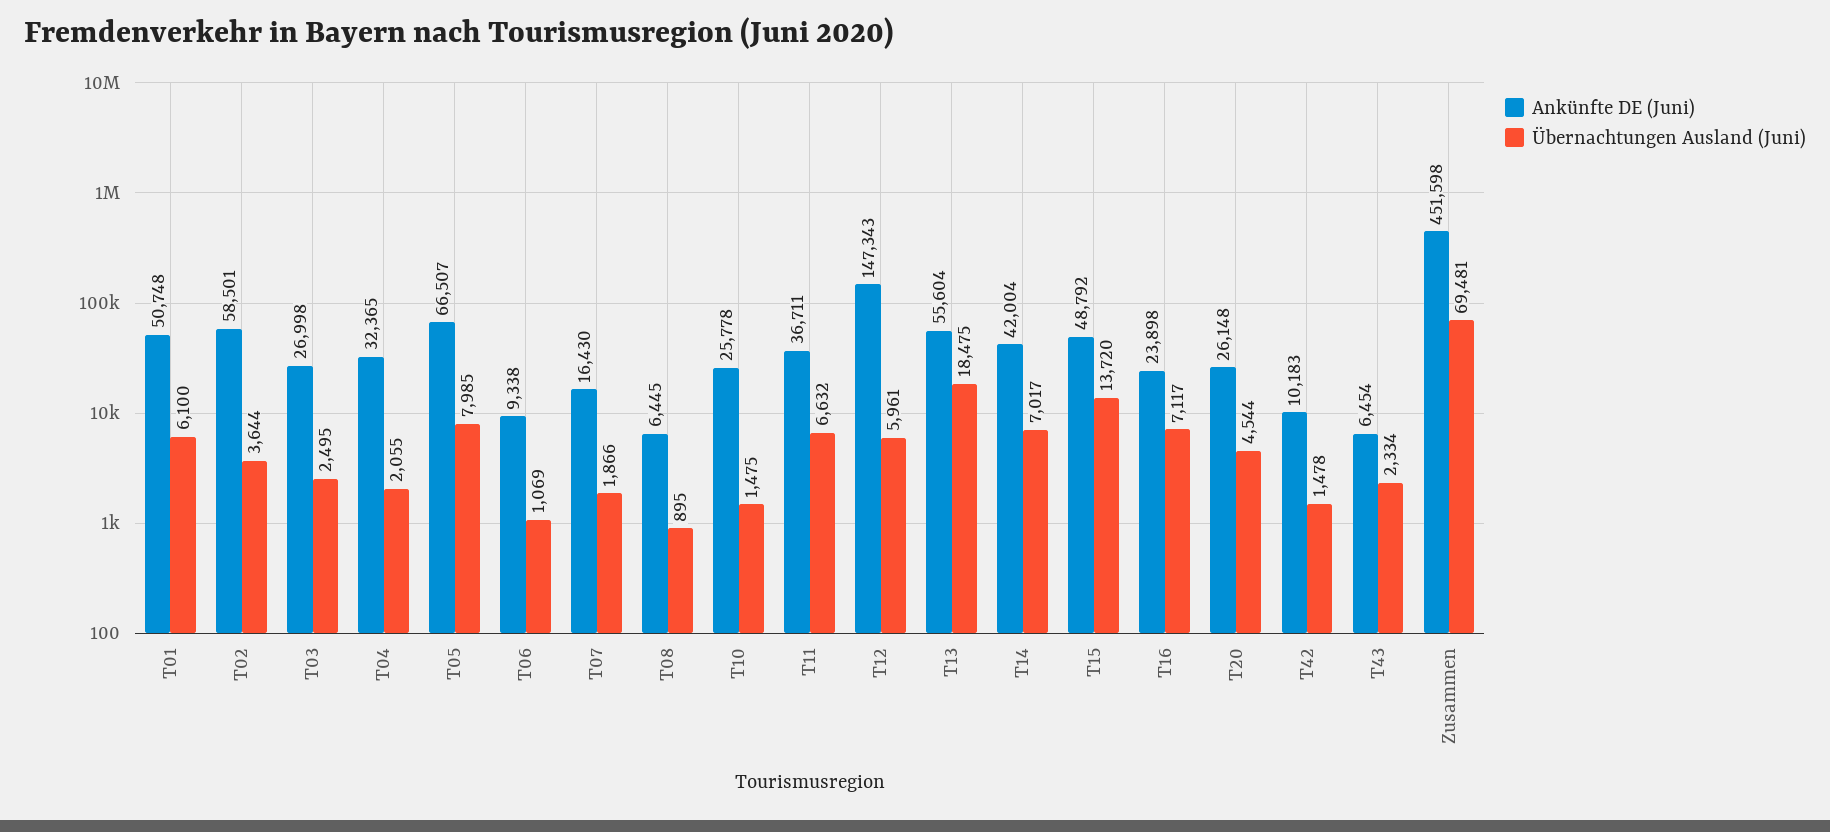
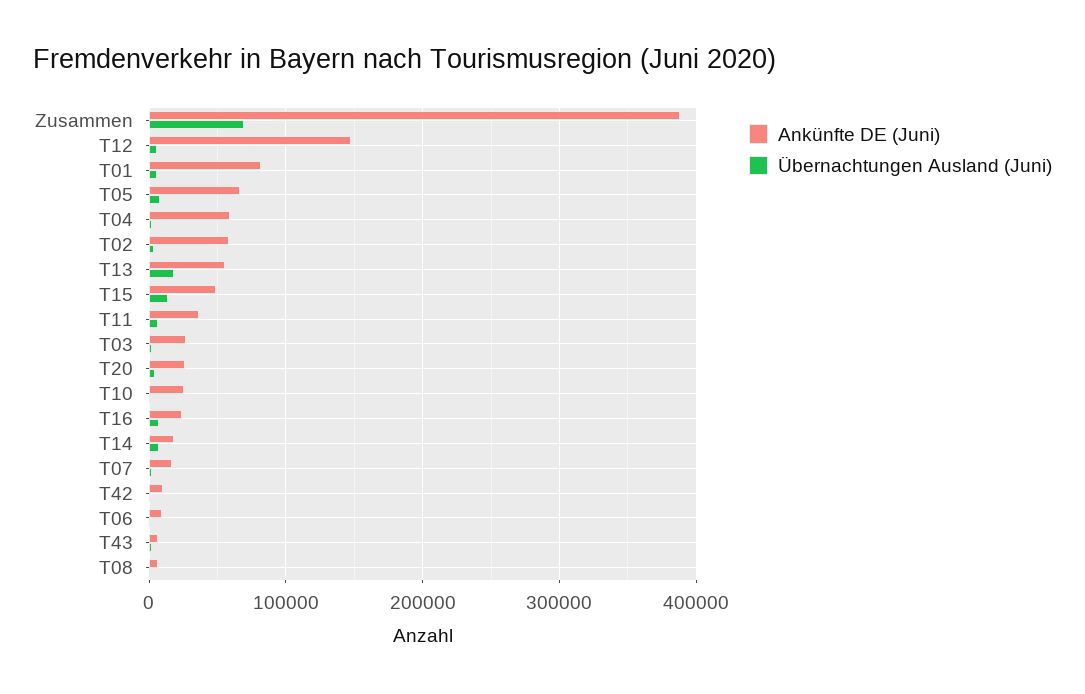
Ankünfte DE (Juni), T01: 50748 -> 80000
Ankünfte DE (Juni), T04: 32365 -> 60000
Ankünfte DE (Juni), T14: 42004 -> 20000
Ankünfte DE (Juni), Zusammen: 451598 -> 390000

